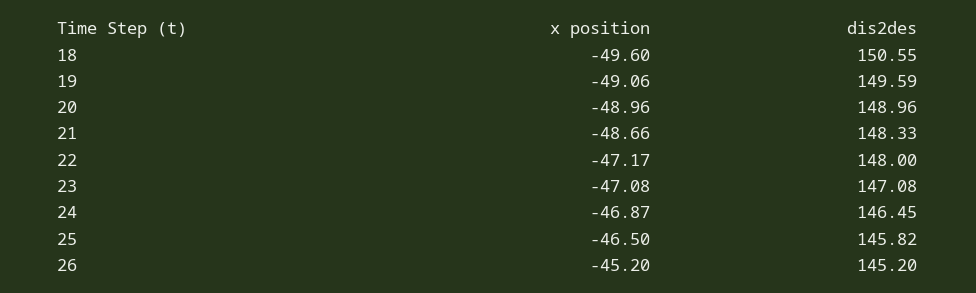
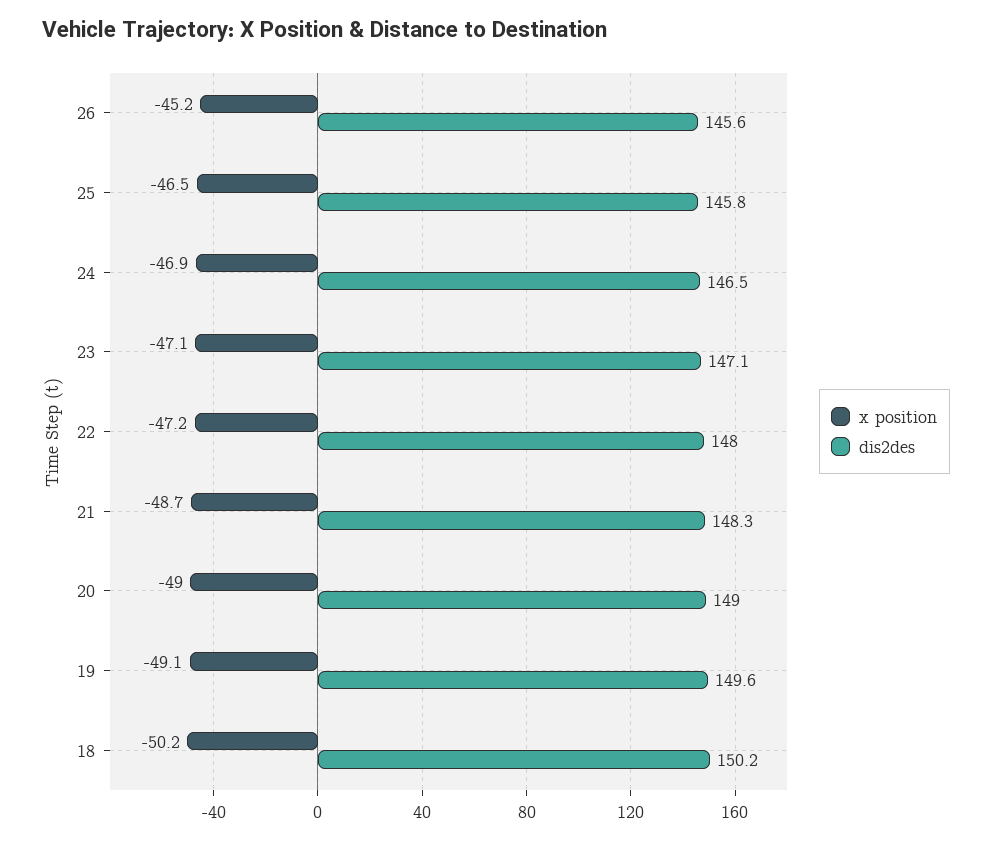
x position, 18: -49.6 -> -50.2
dis2des, 18: 150.55 -> 150.2
dis2des, 26: 145.2 -> 145.6

